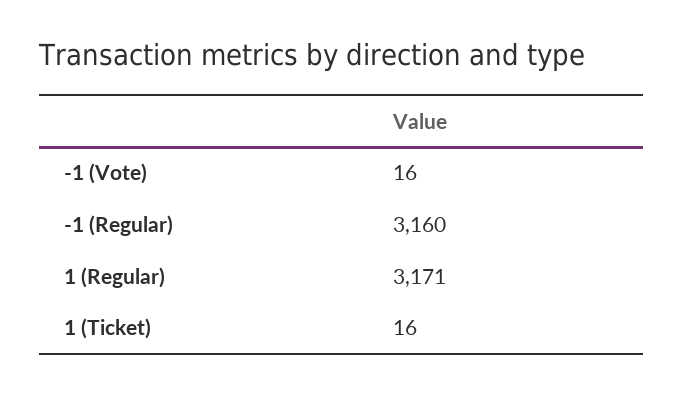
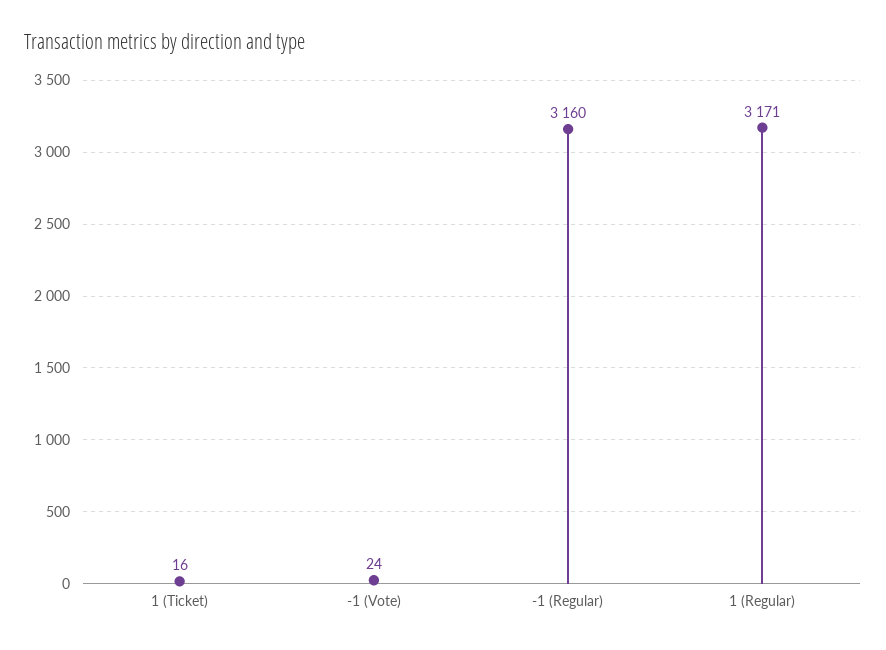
-1 (Vote): 16 -> 24

